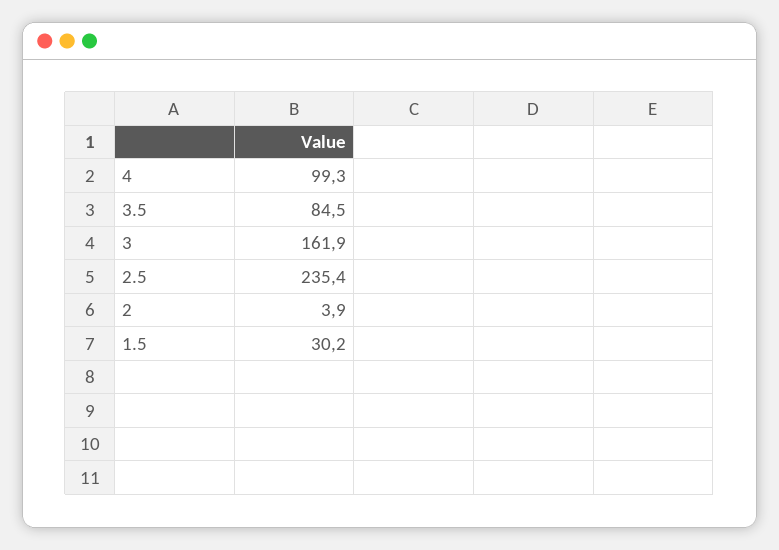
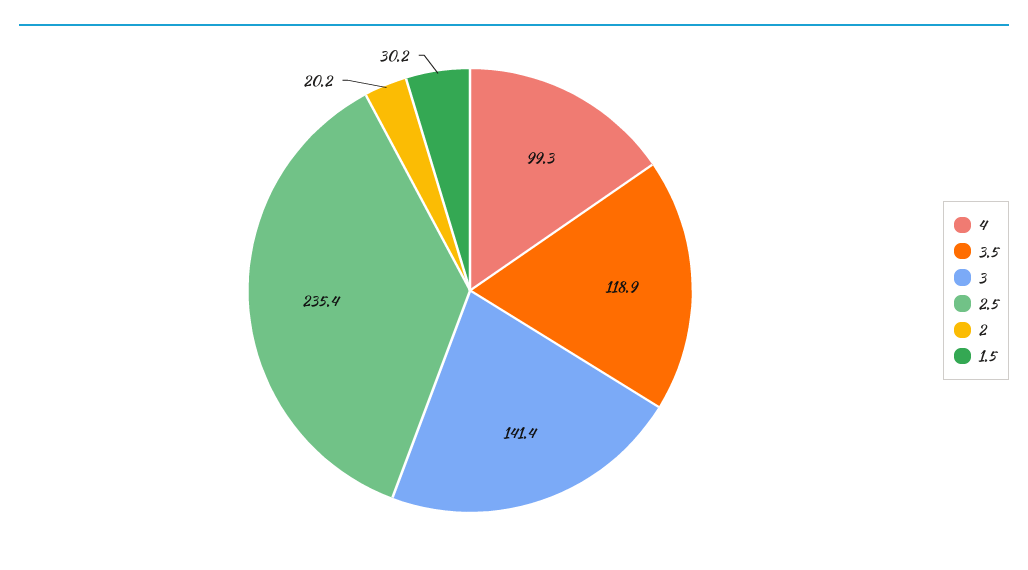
3.5: 84.5 -> 118.9
3: 161.9 -> 141.4
2: 3.9 -> 20.2

